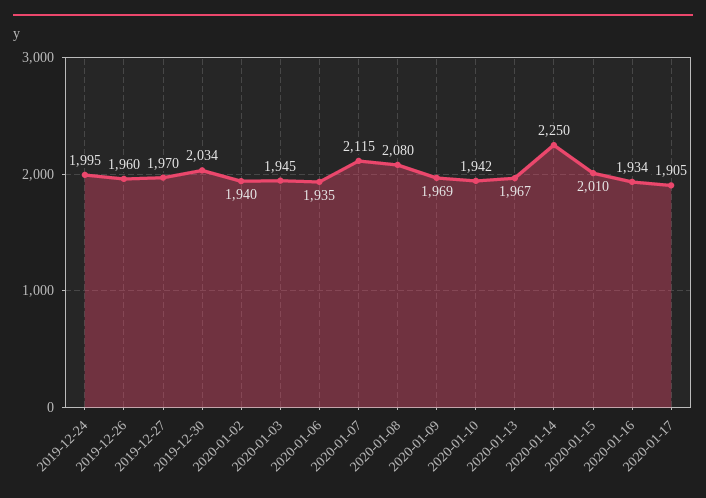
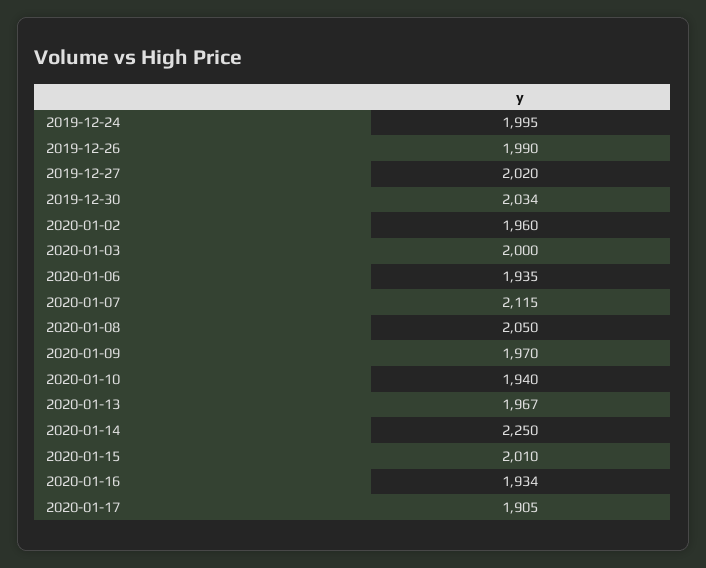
2019-12-26: 1960 -> 1990
2019-12-27: 1970 -> 2020
2020-01-02: 1940 -> 1960
2020-01-03: 1945 -> 2000
2020-01-08: 2080 -> 2050
2020-01-09: 1969 -> 1970
2020-01-10: 1942 -> 1940

